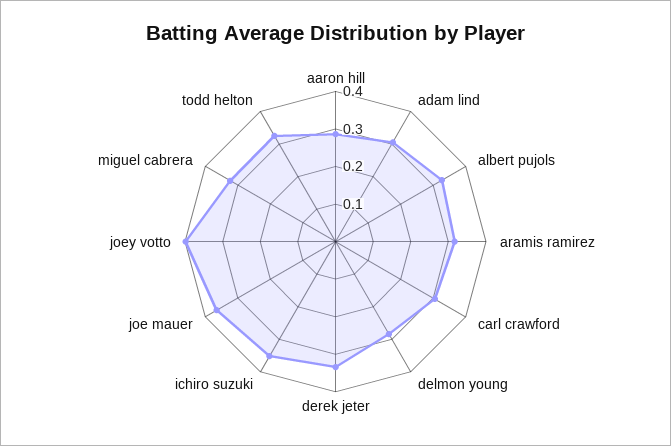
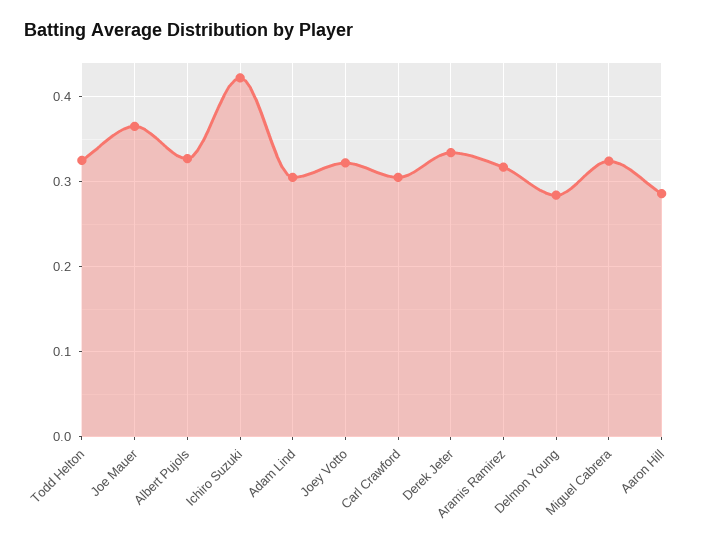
ichiro suzuki: 0.35 -> 0.42
joey votto: 0.4 -> 0.32

